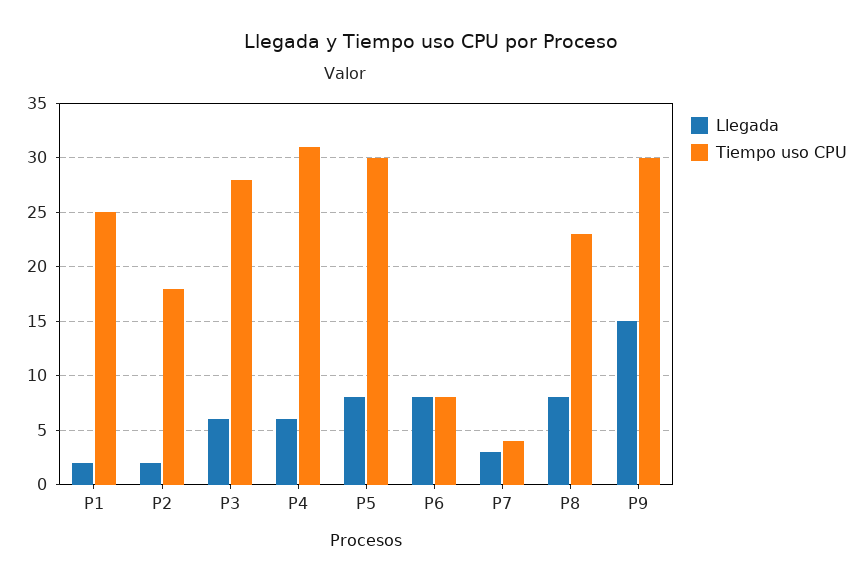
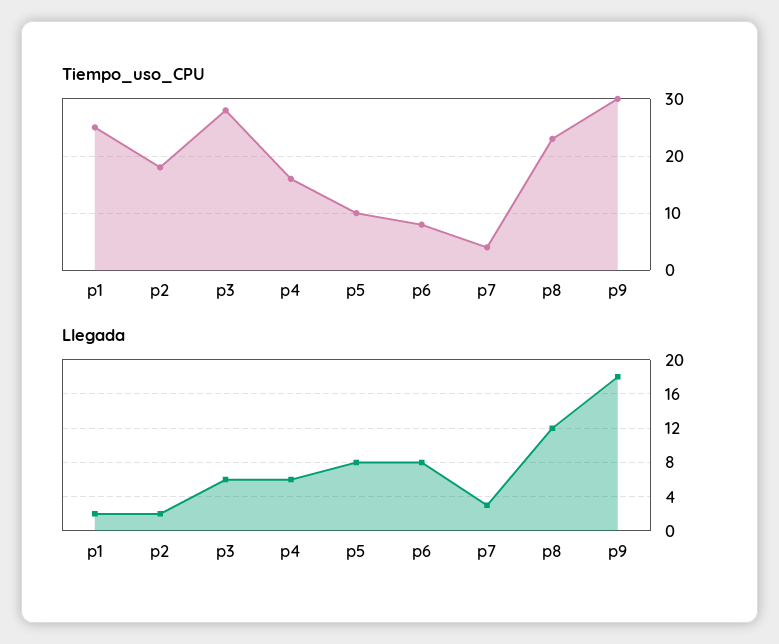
Tiempo uso CPU, P4: 31 -> 15
Tiempo uso CPU, P5: 30 -> 10
Llegada, P8: 8 -> 12
Llegada, P9: 15 -> 18

